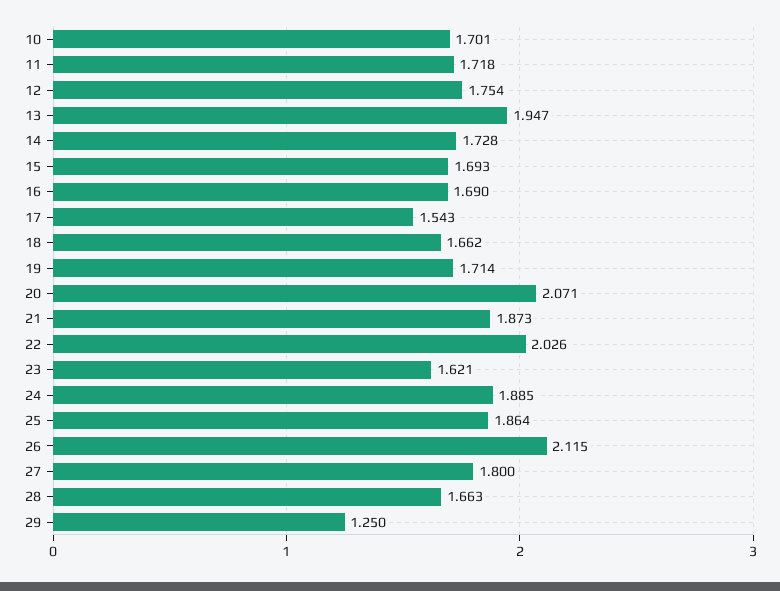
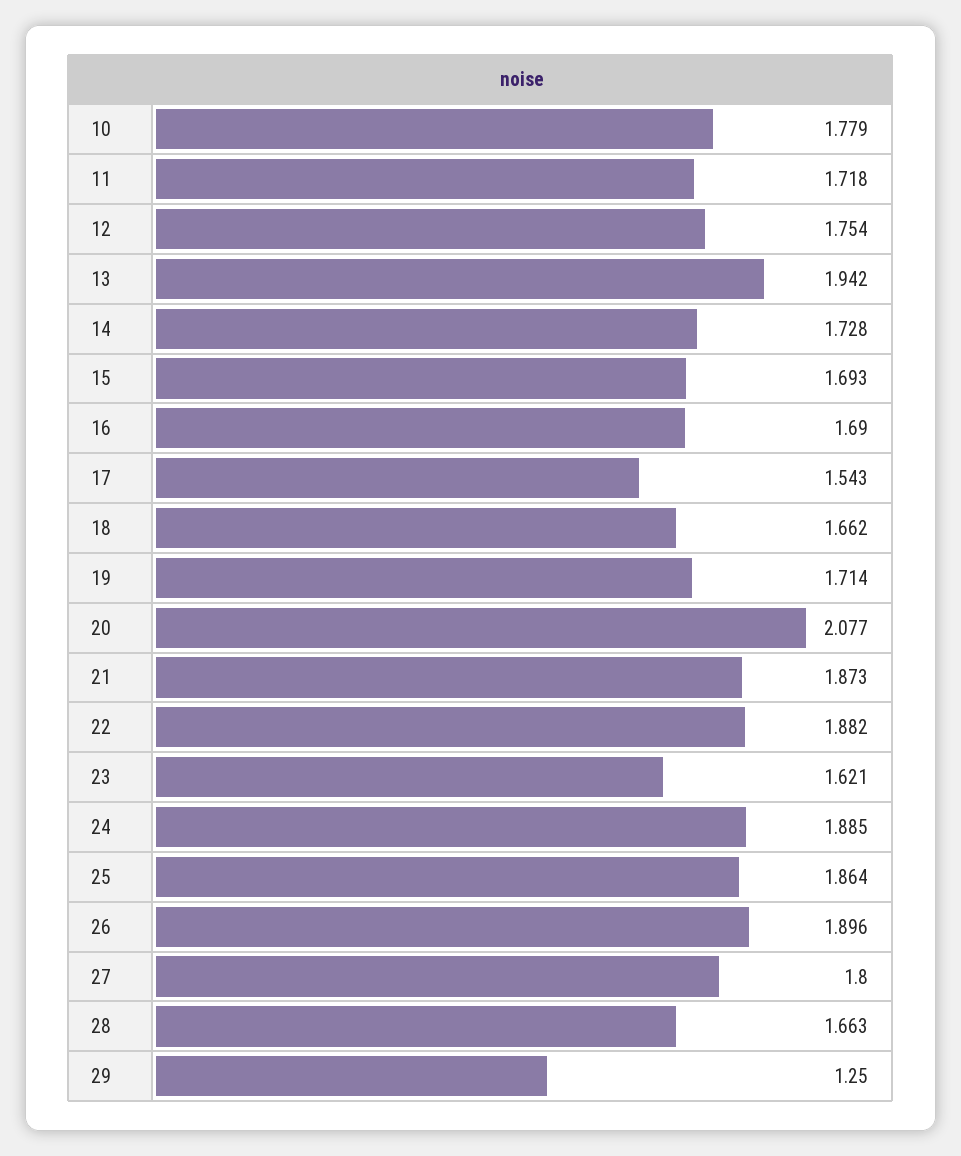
10: 1.701 -> 1.779
13: 1.947 -> 1.942
20: 2.071 -> 2.077
22: 2.026 -> 1.882
26: 2.115 -> 1.896

